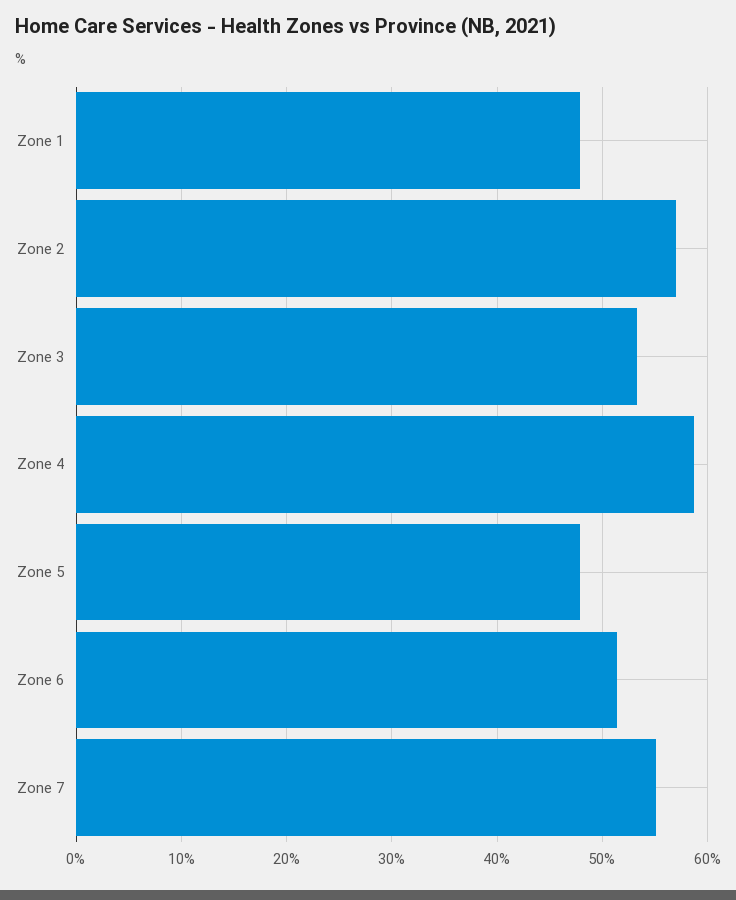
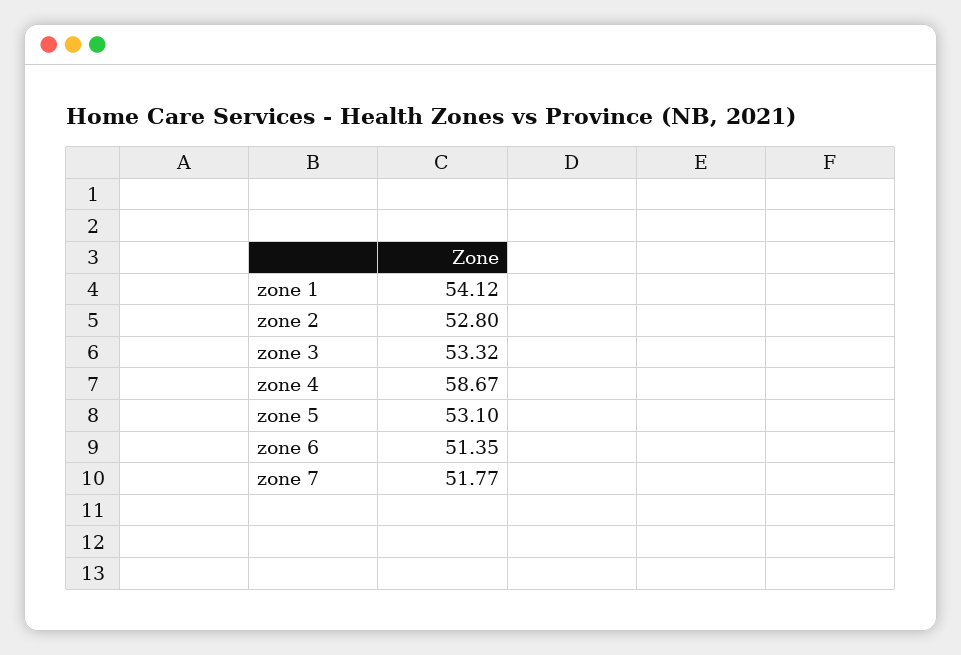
Zone 1: 48 -> 54.12
Zone 2: 57 -> 52.8
Zone 5: 48 -> 53.1
Zone 7: 55 -> 51.77

